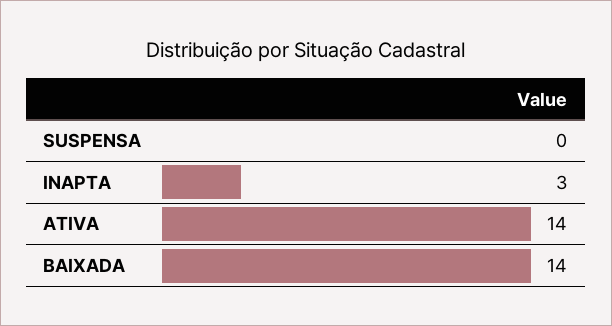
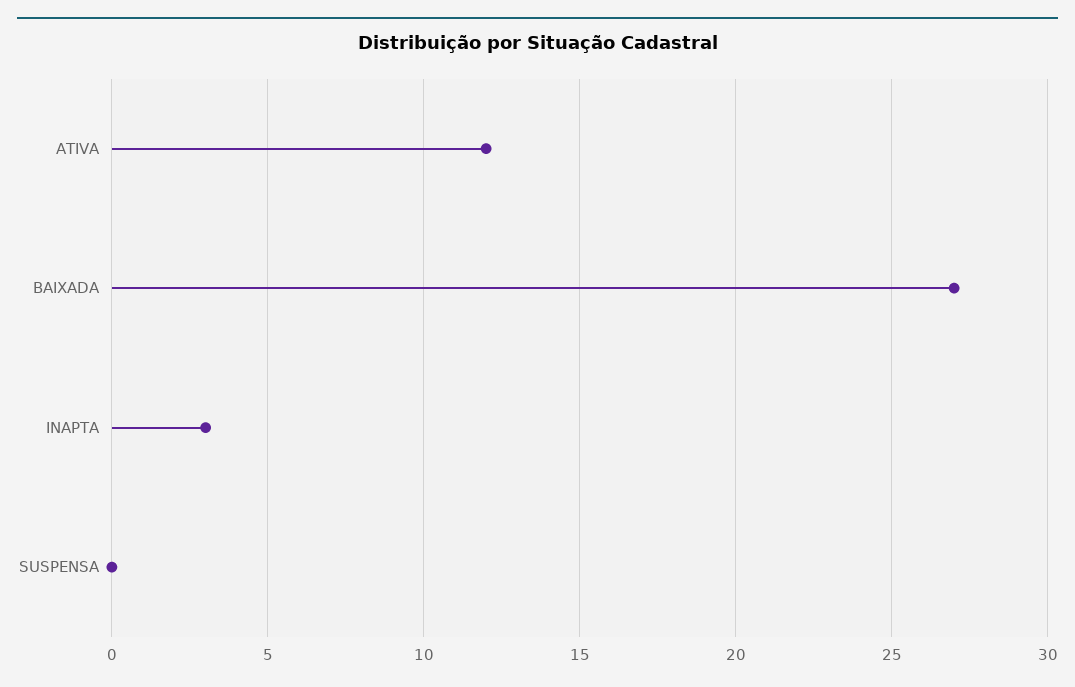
ATIVA: 14 -> 12
BAIXADA: 14 -> 27

